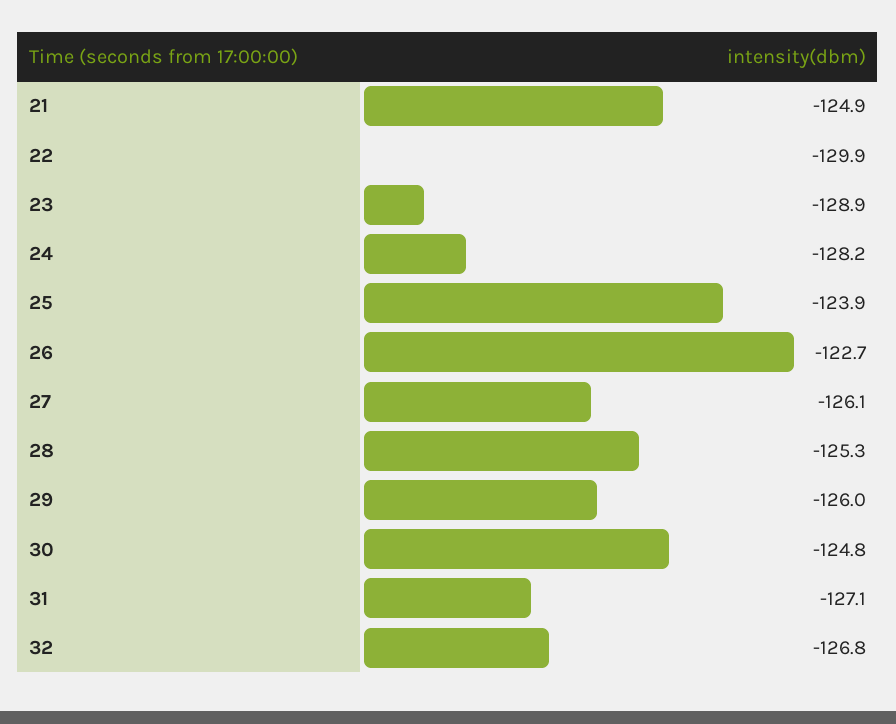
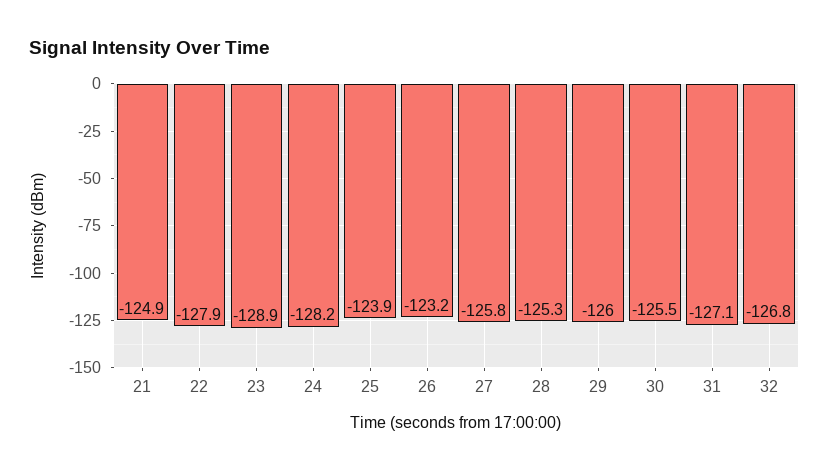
22: -129.9 -> -127.9
26: -122.7 -> -123.2
27: -126.1 -> -125.8
30: -124.8 -> -125.5

